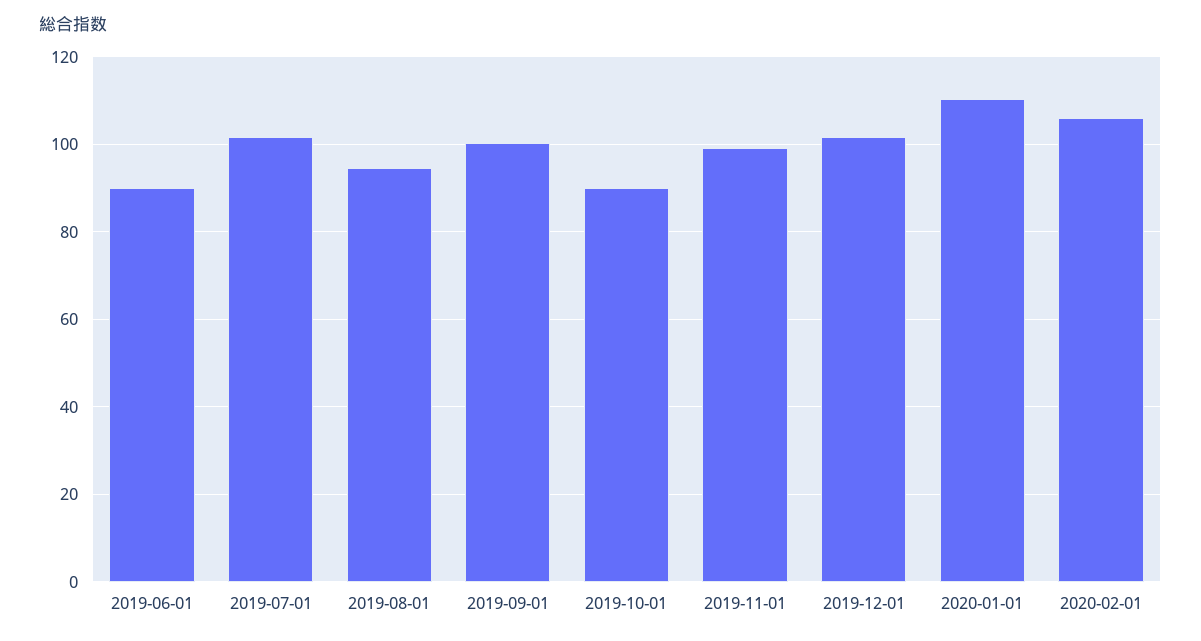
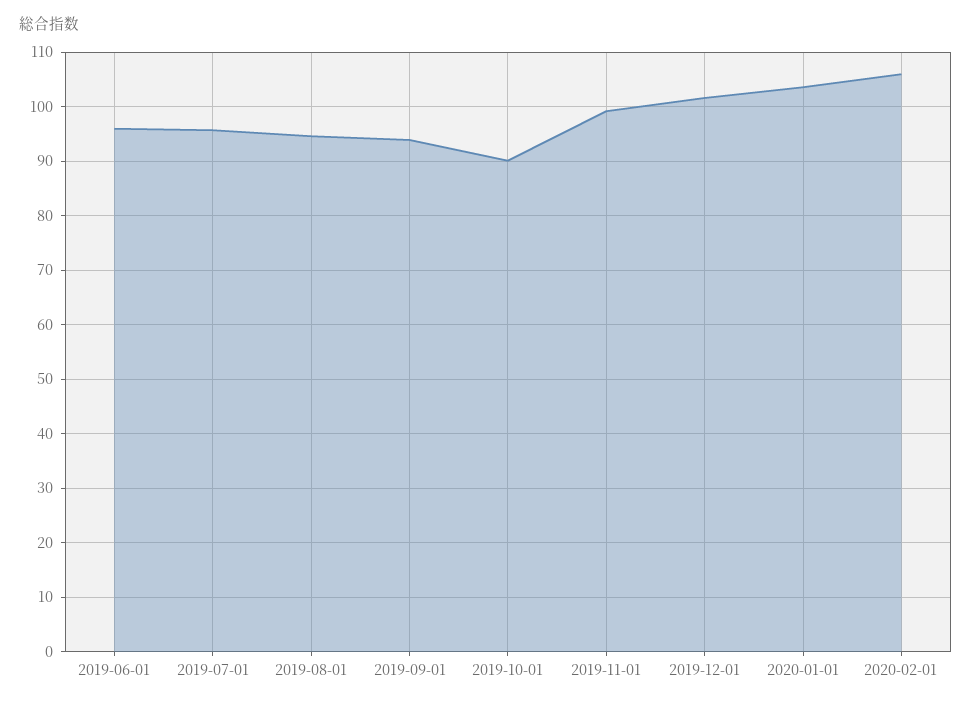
2019-06-01: 90 -> 96
2019-07-01: 102 -> 96
2019-09-01: 100 -> 94
2020-01-01: 110 -> 104

